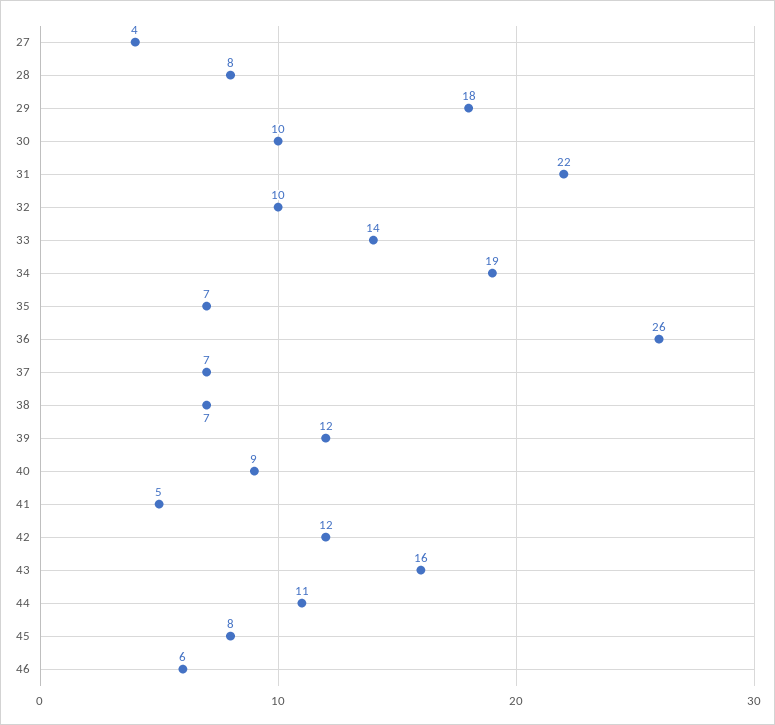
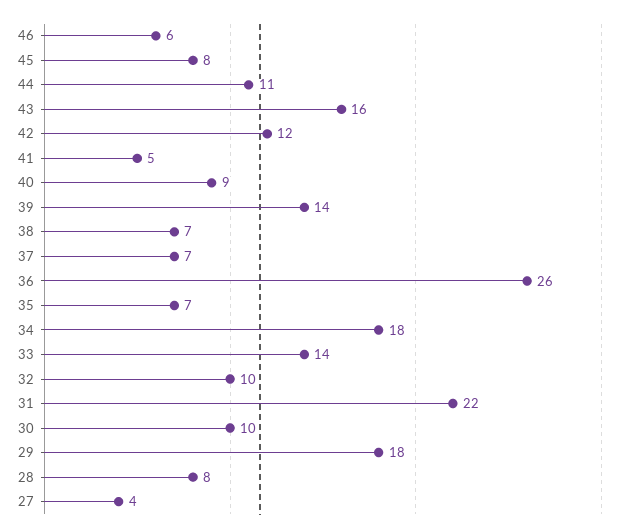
34: 19 -> 18
39: 12 -> 14

